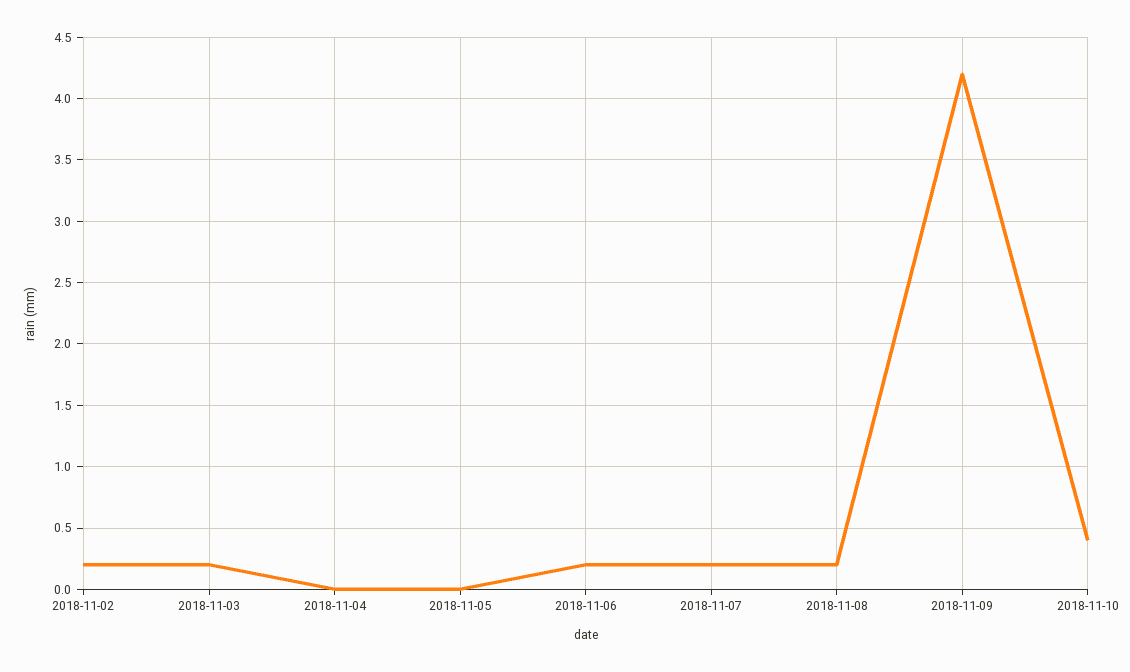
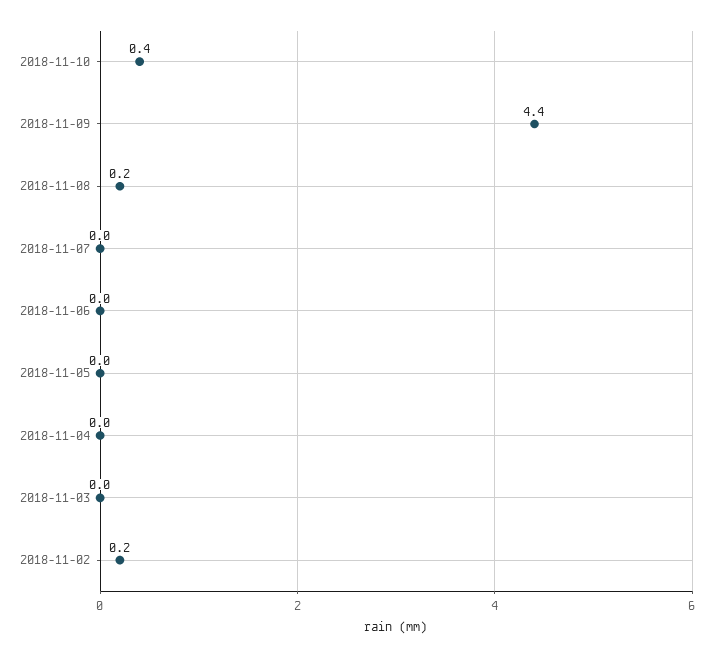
2018-11-03: 0.2 -> 0
2018-11-06: 0.2 -> 0
2018-11-07: 0.2 -> 0
2018-11-09: 4.2 -> 4.4

